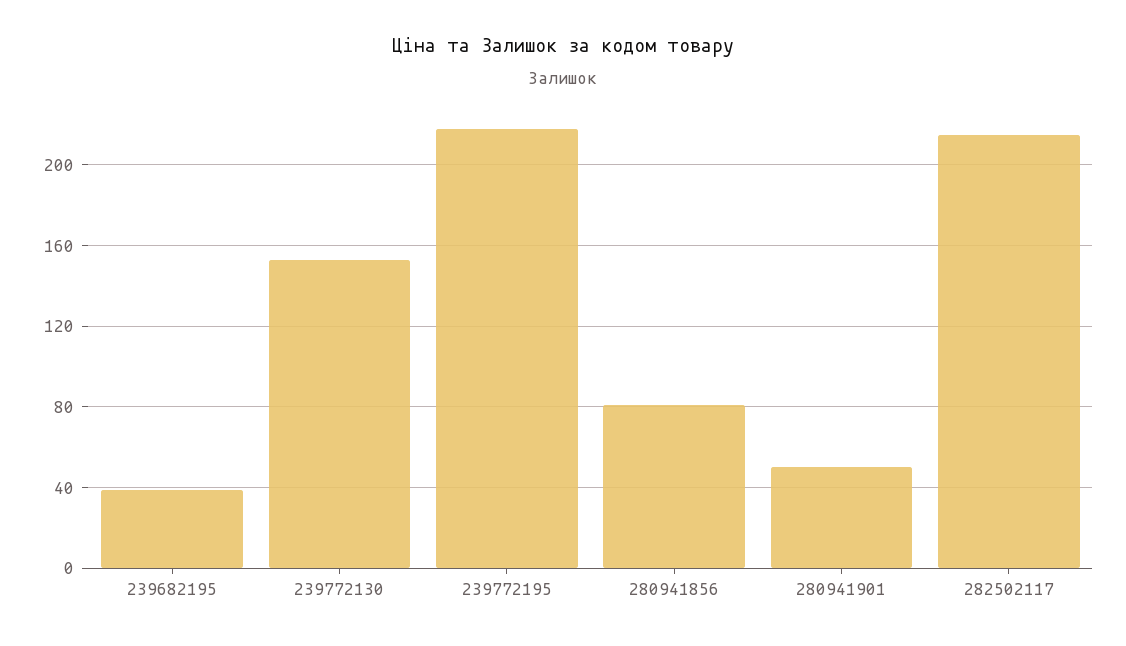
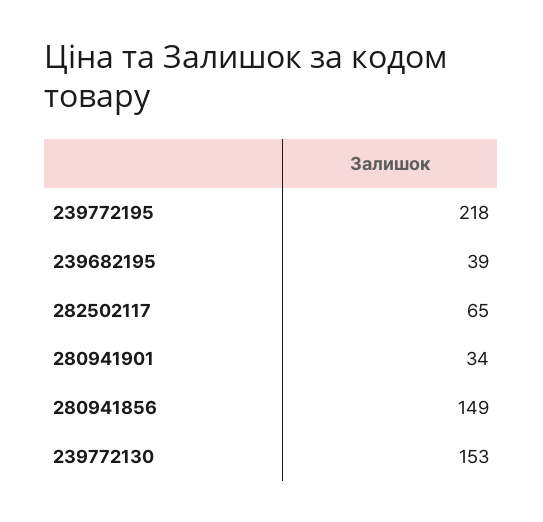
280941856: 80 -> 149
280941901: 50 -> 34
282502117: 215 -> 65

